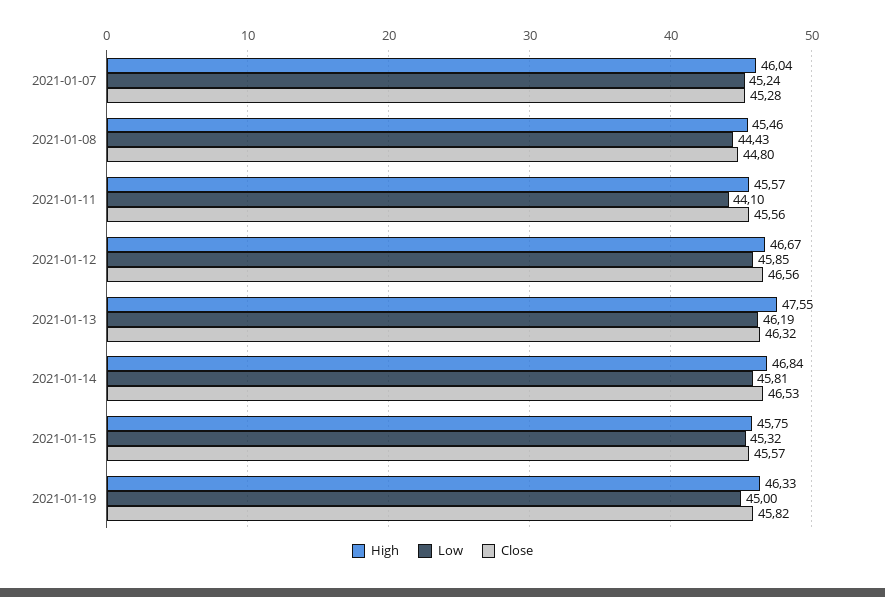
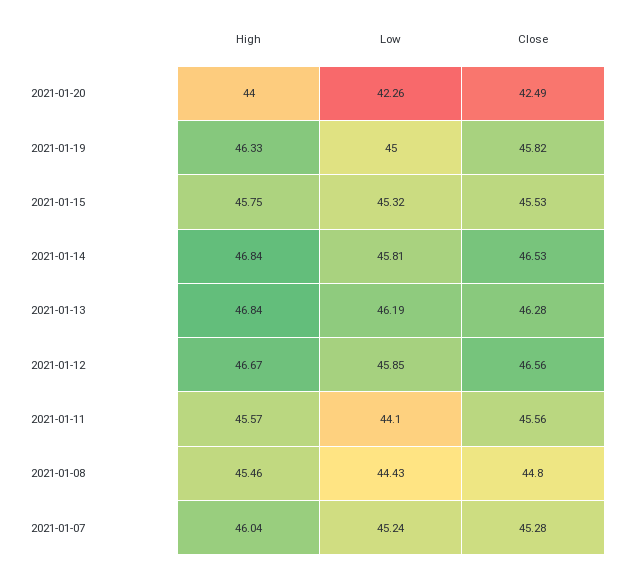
High, 2021-01-13: 47.55 -> 46.84
Close, 2021-01-13: 46.32 -> 46.28
Close, 2021-01-15: 45.57 -> 45.53
High, 2021-01-20: none -> 44
Low, 2021-01-20: none -> 42.26
Close, 2021-01-20: none -> 42.49

